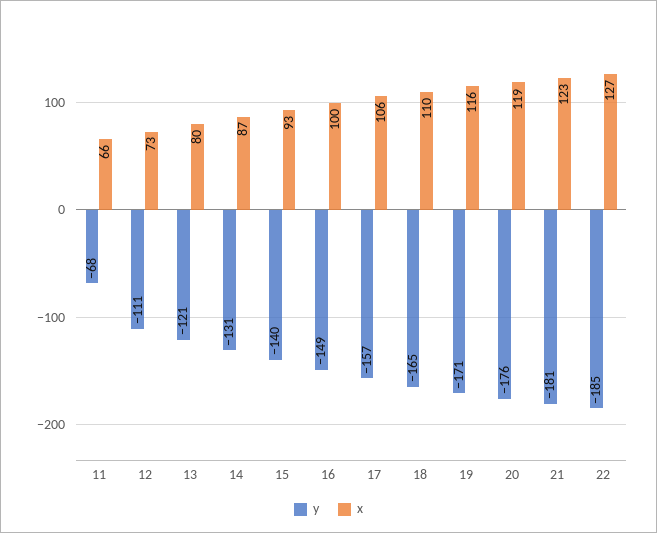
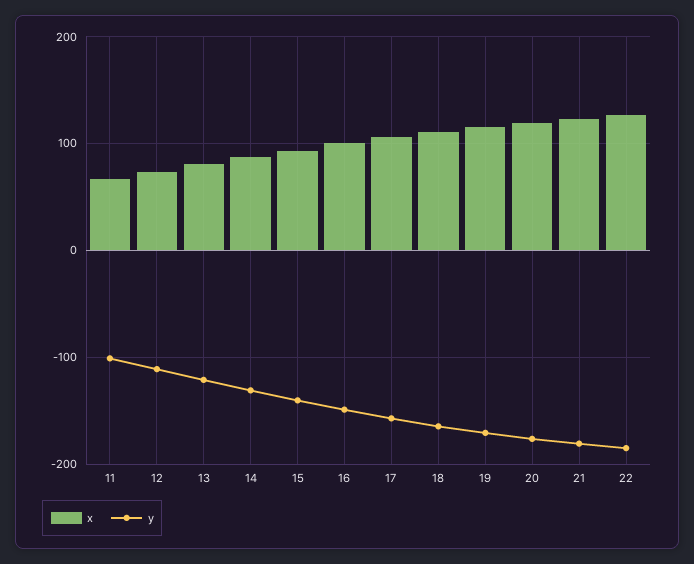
y, 11: -68 -> -100

